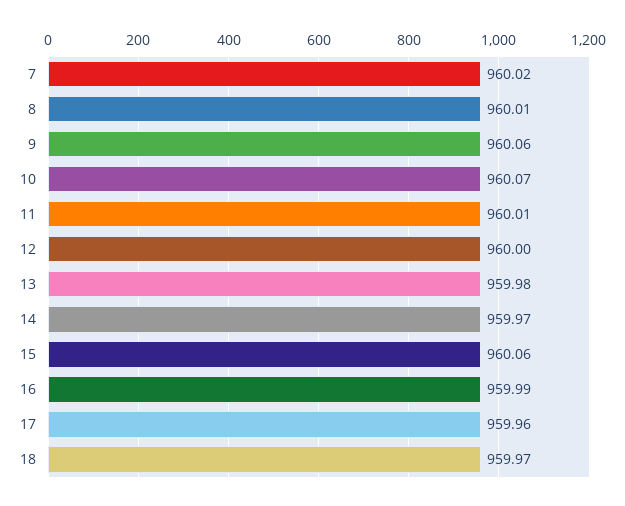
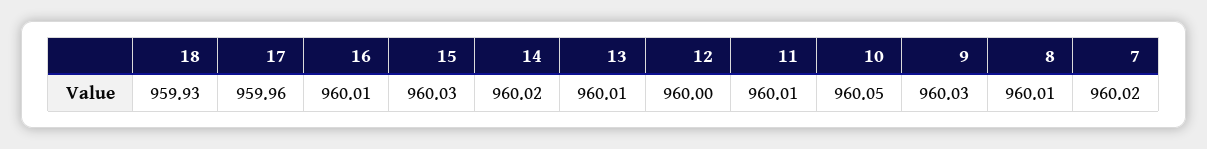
9: 960.06 -> 960.03
10: 960.07 -> 960.05
13: 959.98 -> 960.01
14: 959.97 -> 960.02
15: 960.06 -> 960.03
16: 959.99 -> 960.01
18: 959.97 -> 959.93

